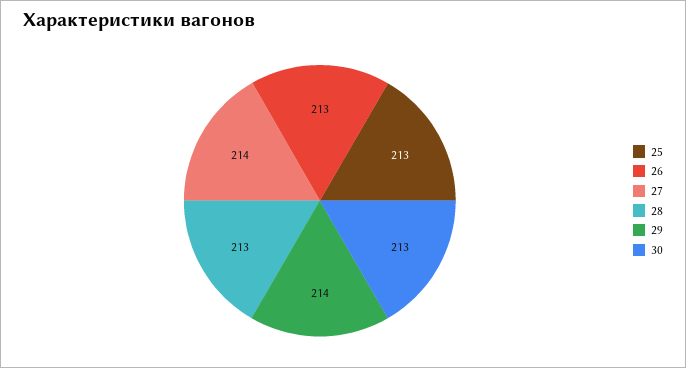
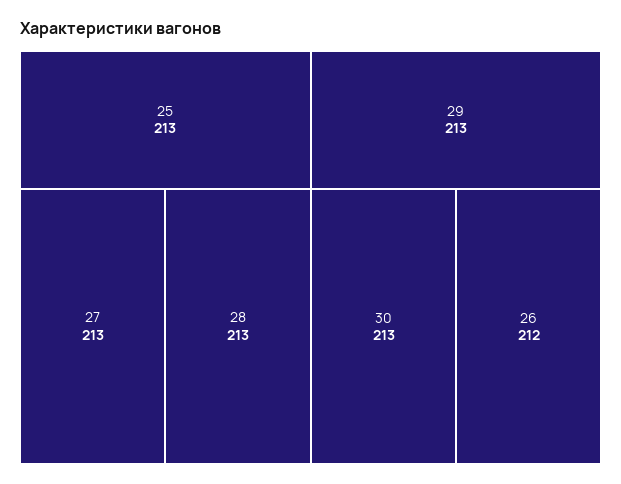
26: 213 -> 212
27: 214 -> 213
29: 214 -> 213

